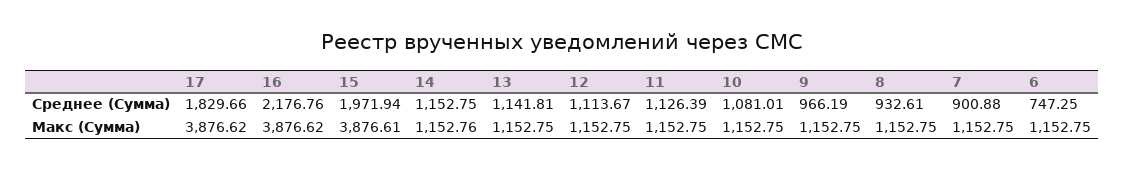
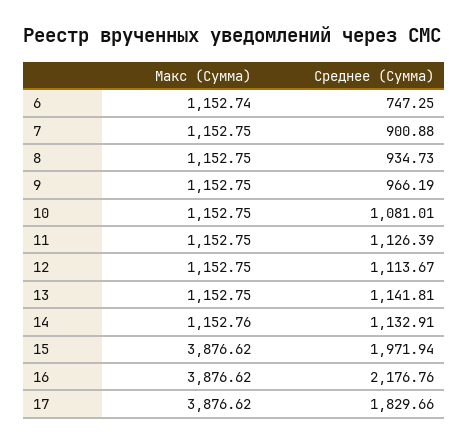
14, Среднее (Сумма): 1152.75 -> 1132.91
8, Среднее (Сумма): 932.61 -> 934.73
15, Макс (Сумма): 3876.61 -> 3876.62
6, Макс (Сумма): 1152.75 -> 1152.74

